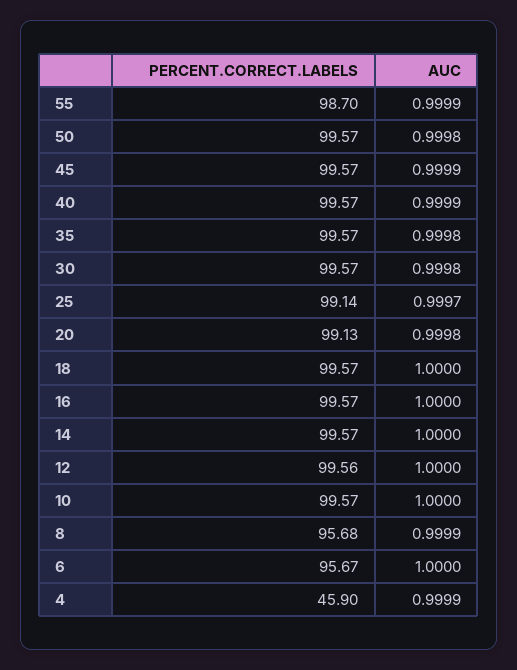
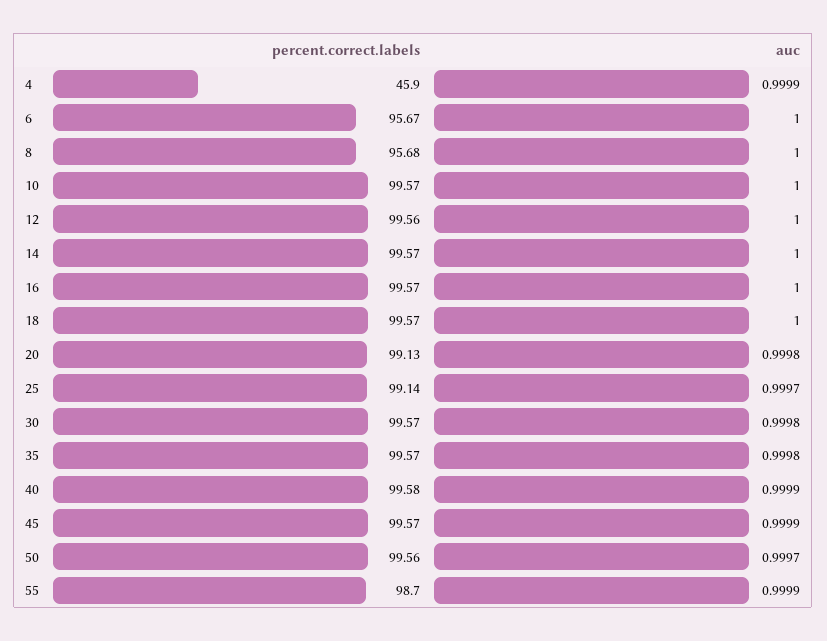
PERCENT.CORRECT.LABELS, 50: 99.57 -> 99.56
AUC, 50: 0.9998 -> 0.9997
PERCENT.CORRECT.LABELS, 40: 99.57 -> 99.58
AUC, 8: 0.9999 -> 1

